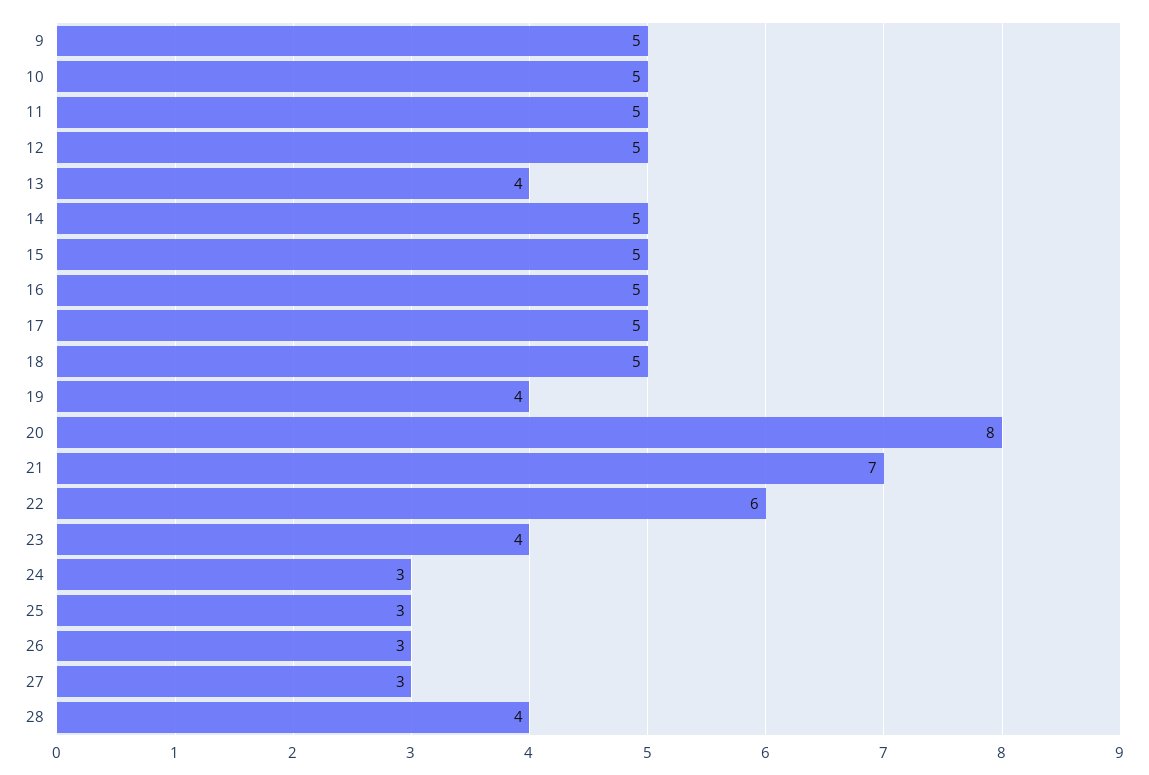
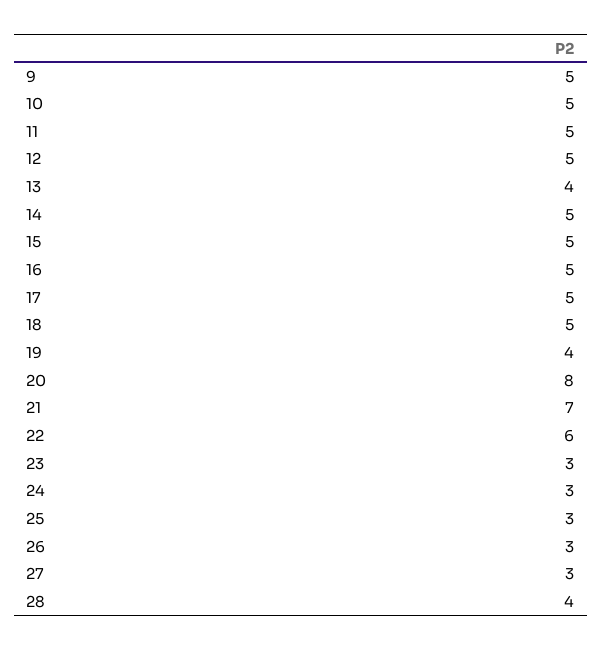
23: 4 -> 3

